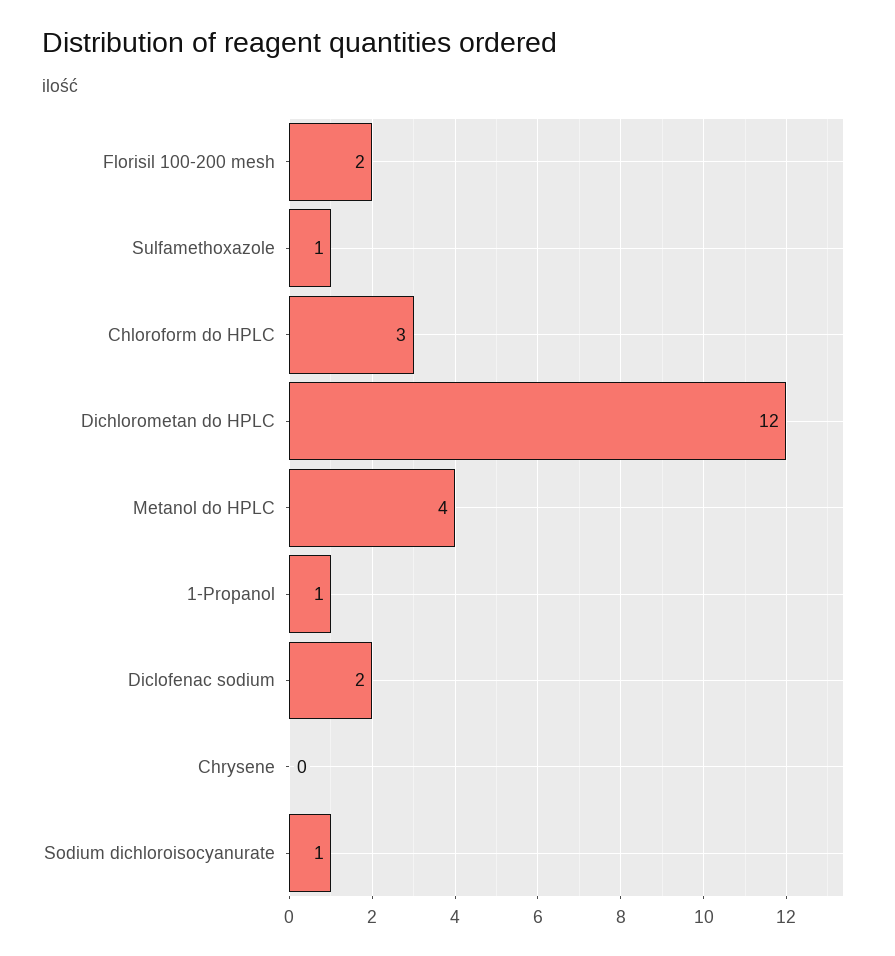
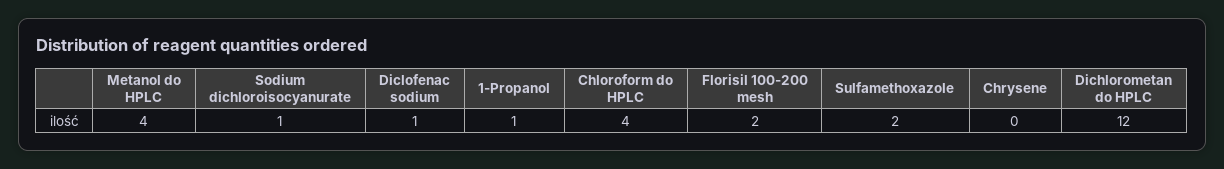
Sulfamethoxazole: 1 -> 2
Chloroform do HPLC: 3 -> 4
Diclofenac sodium: 2 -> 1

